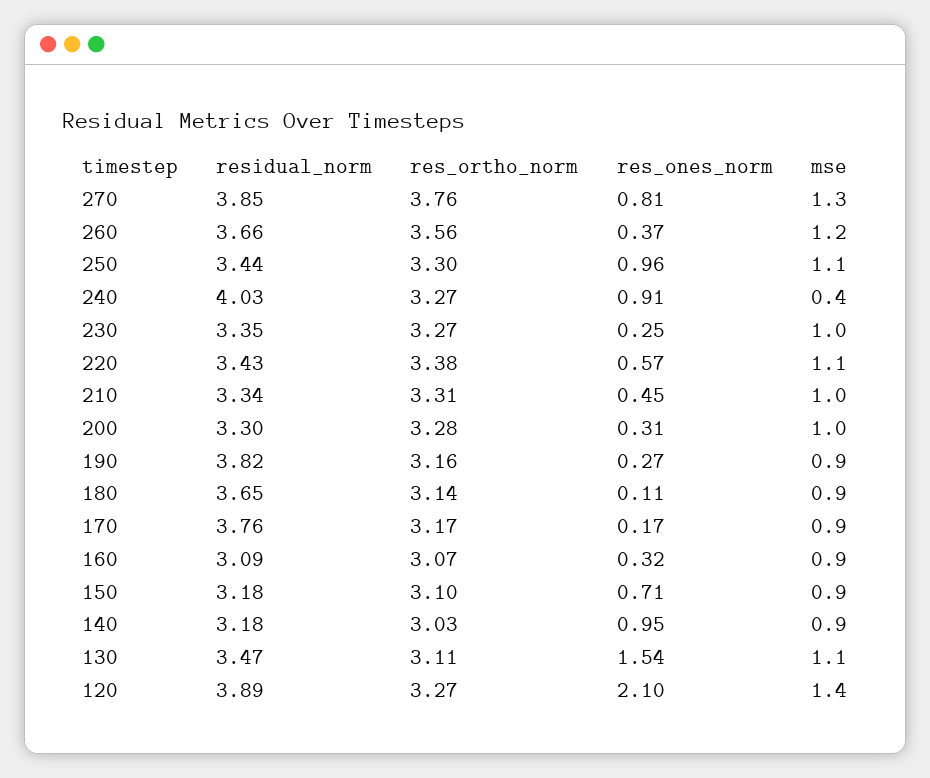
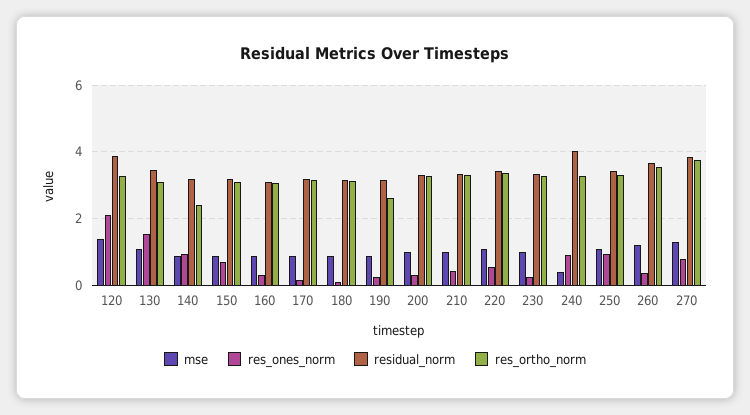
residual_norm, 190: 3.82 -> 3.2
res_ortho_norm, 190: 3.16 -> 2.6
residual_norm, 180: 3.65 -> 3.2
residual_norm, 170: 3.76 -> 3.2
res_ortho_norm, 140: 3.03 -> 2.4

